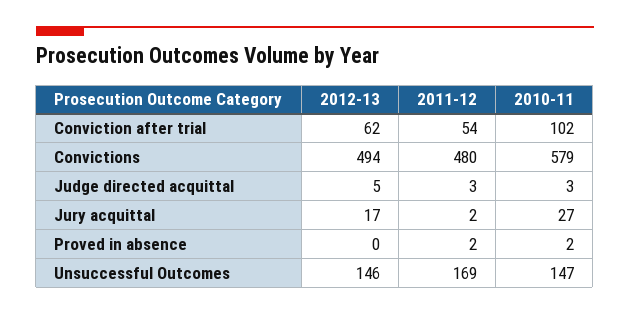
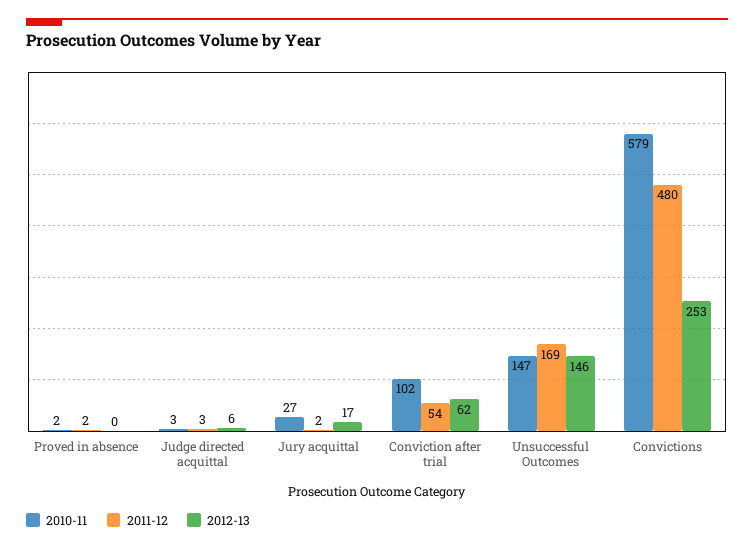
2012-13, Convictions: 494 -> 253
2012-13, Judge directed acquittal: 5 -> 6

